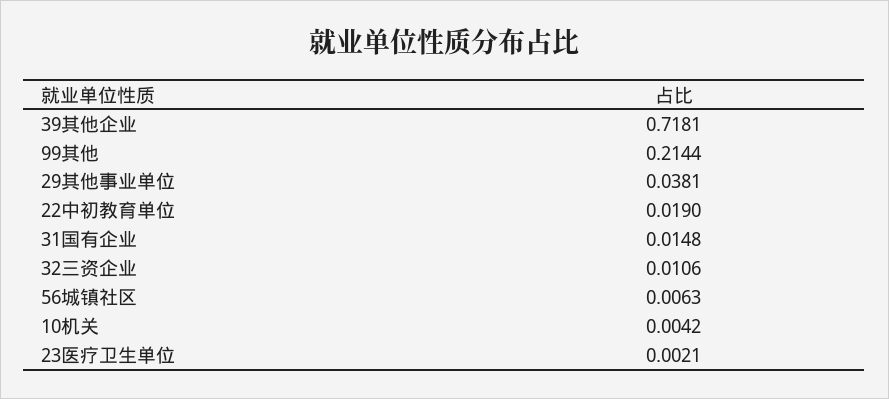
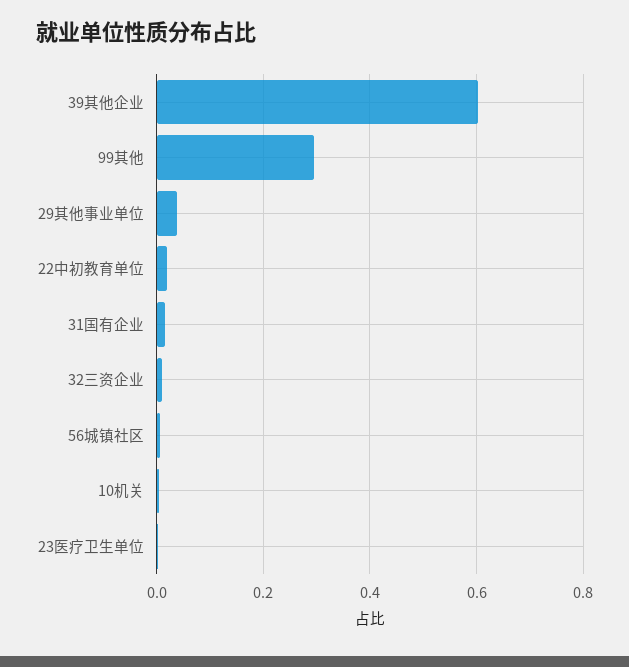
39其他企业: 0.7181 -> 0.6
99其他: 0.2144 -> 0.3

